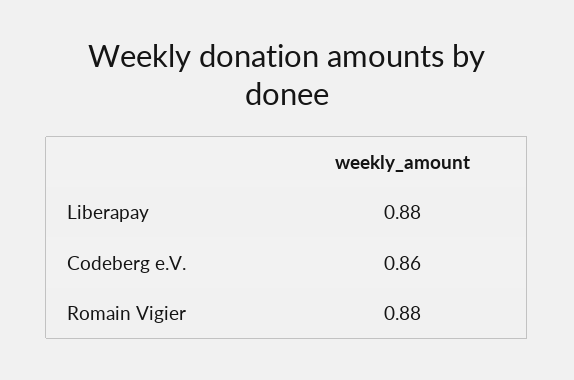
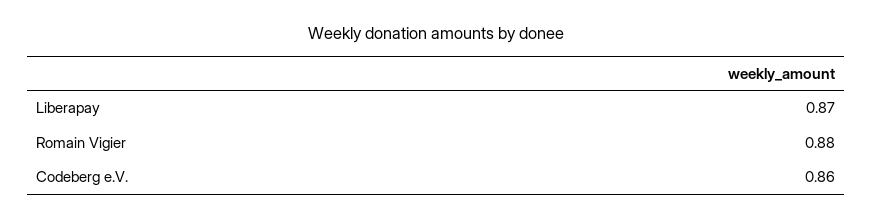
Liberapay: 0.88 -> 0.87

